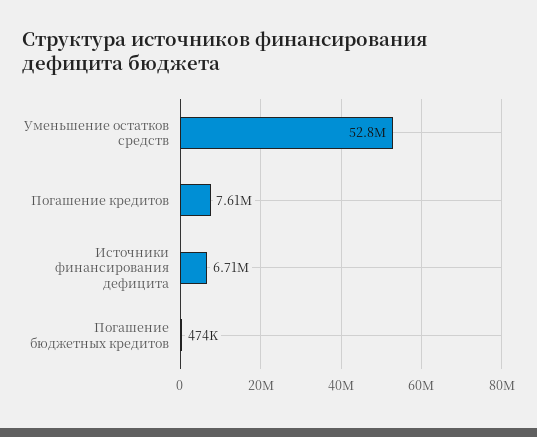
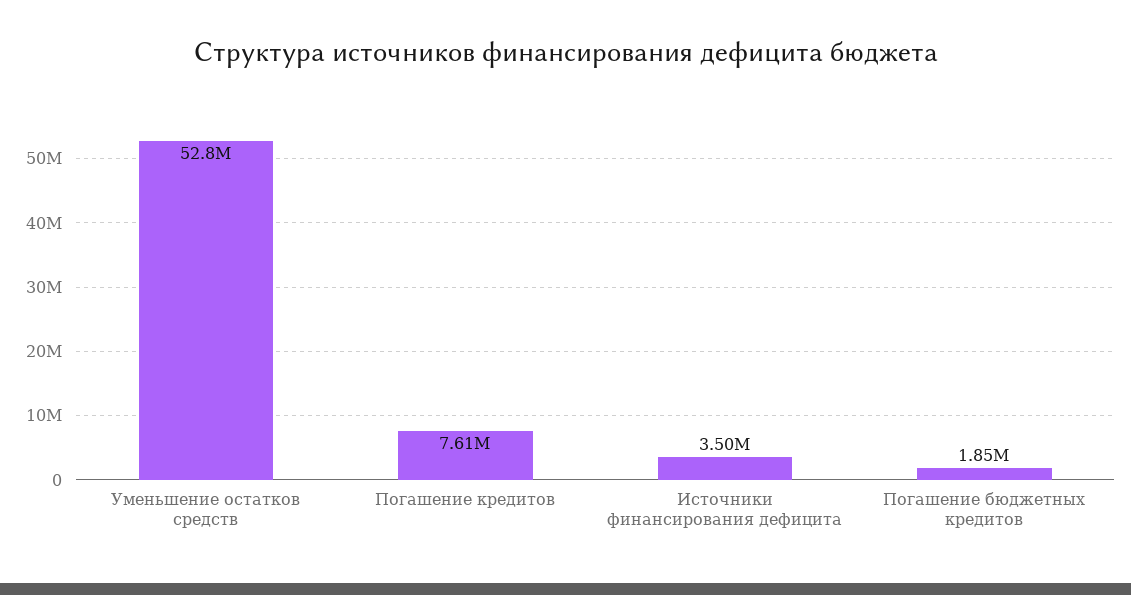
Источники финансирования дефицита: 6710000 -> 3500000
Погашение бюджетных кредитов: 474000 -> 1850000

